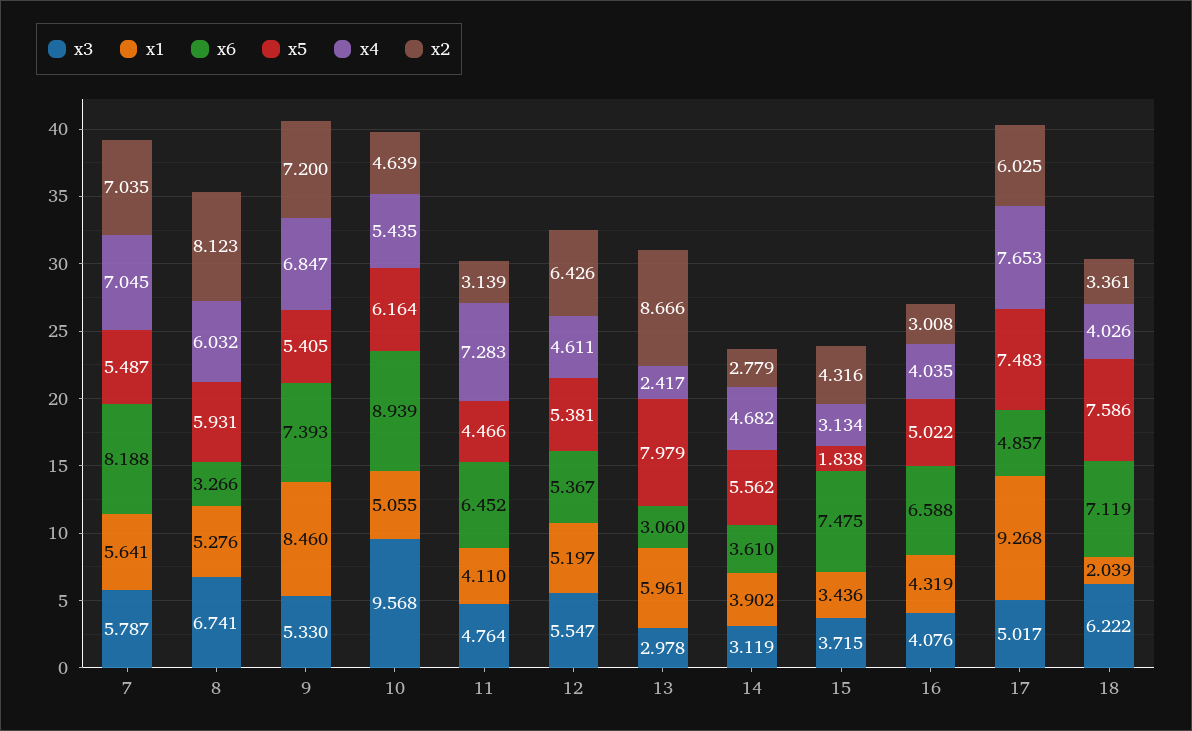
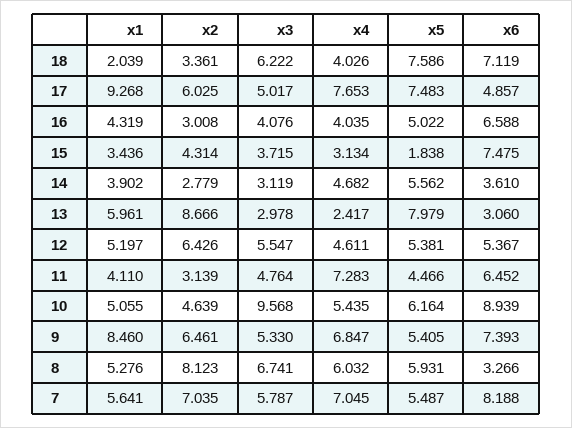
x2, 9: 7.2 -> 6.461
x2, 15: 4.316 -> 4.314

